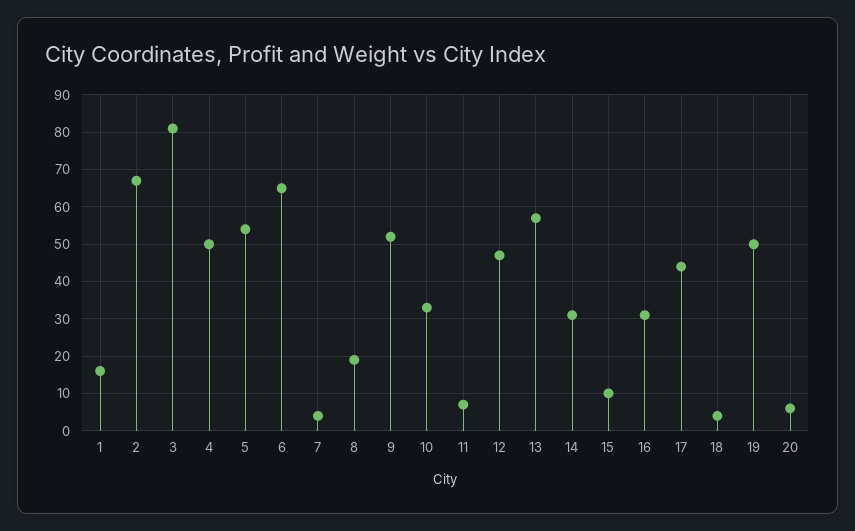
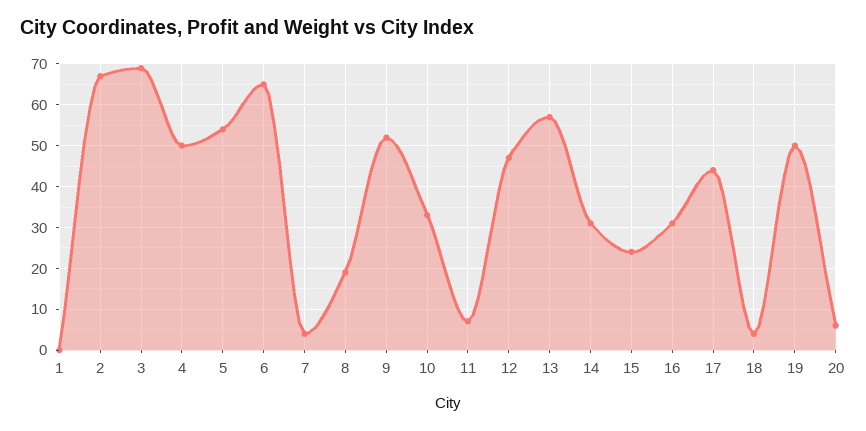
1: 15 -> 0
3: 80 -> 70
15: 10 -> 25

